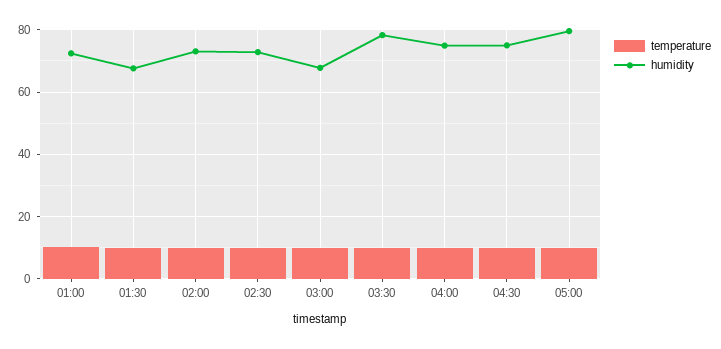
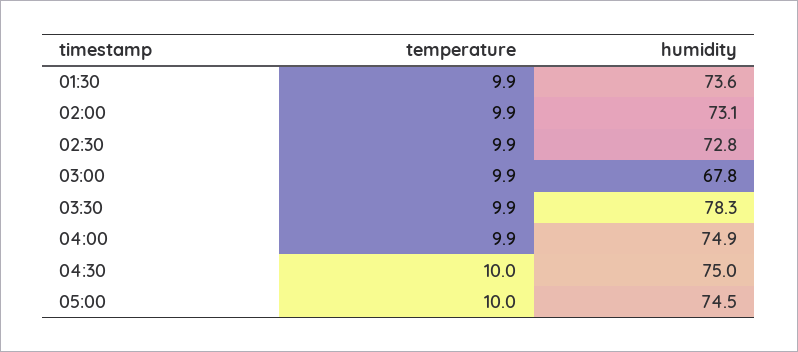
temperature, 01:00: 10 -> none
humidity, 01:00: 72 -> none
humidity, 01:30: 68 -> 73.6
humidity, 05:00: 80 -> 74.5

